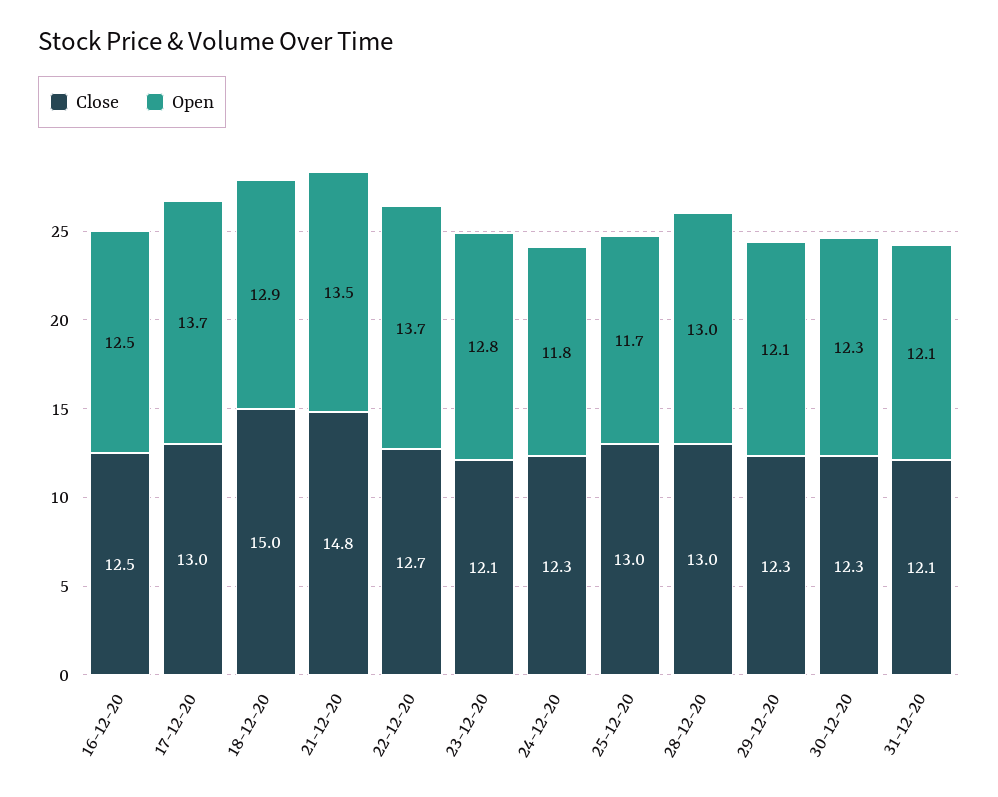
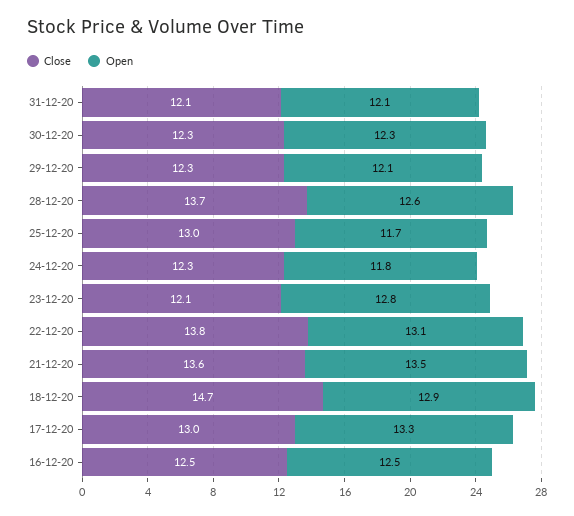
Open, 17-12-20: 13.7 -> 13.3
Close, 18-12-20: 15 -> 14.7
Close, 21-12-20: 14.8 -> 13.6
Close, 22-12-20: 12.7 -> 13.8
Open, 22-12-20: 13.7 -> 13.1
Close, 28-12-20: 13 -> 13.7
Open, 28-12-20: 13 -> 12.6

